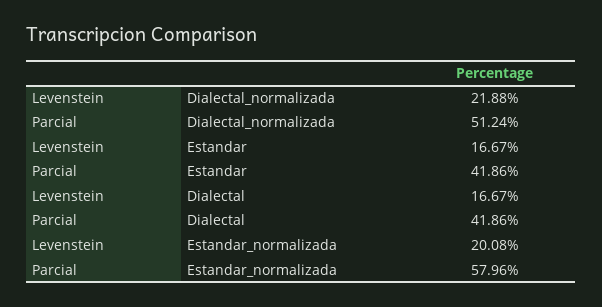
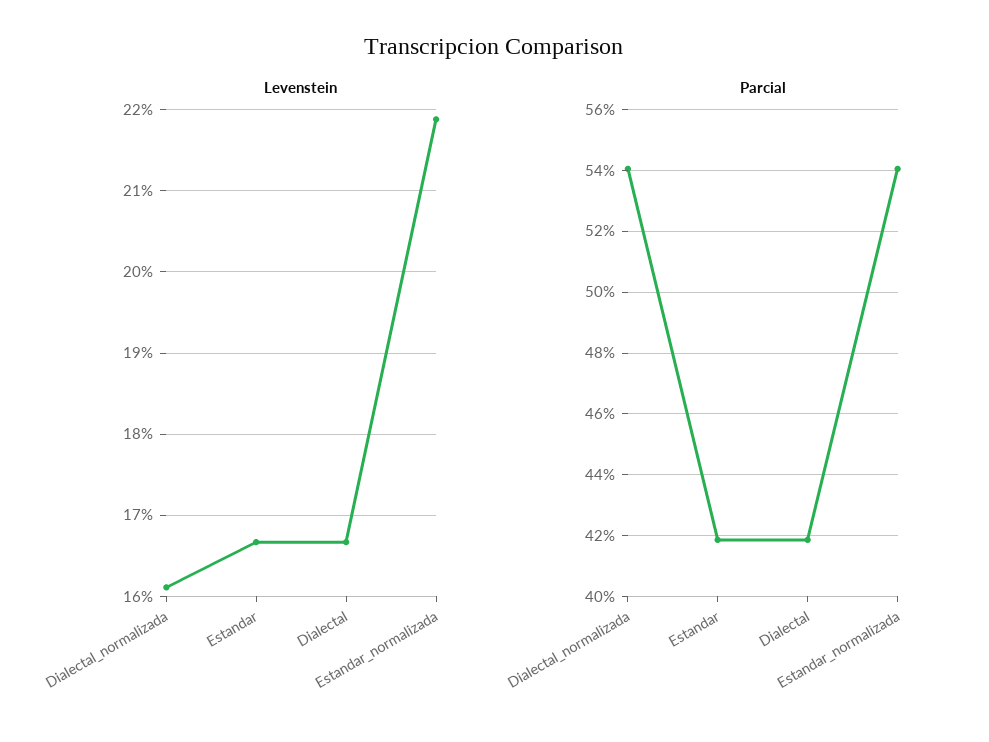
Levenstein, Dialectal_normalizada: 21.88 -> 16.1
Parcial, Dialectal_normalizada: 51.24 -> 54
Levenstein, Estandar_normalizada: 20.08 -> 21.9
Parcial, Estandar_normalizada: 57.96 -> 54

